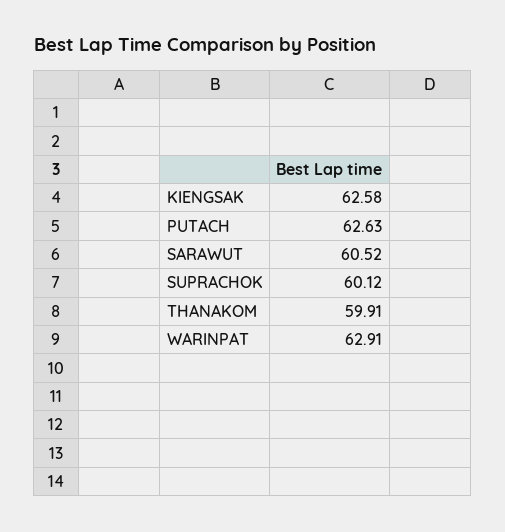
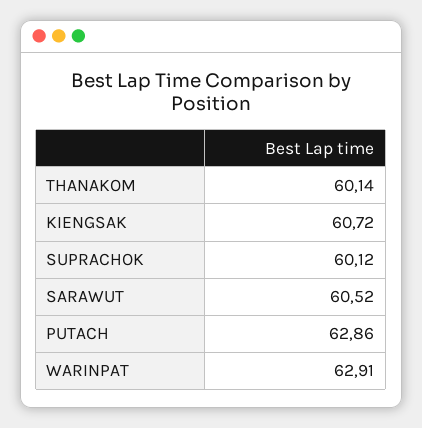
KIENGSAK: 62.58 -> 60.72
PUTACH: 62.63 -> 62.86
THANAKOM: 59.91 -> 60.14

